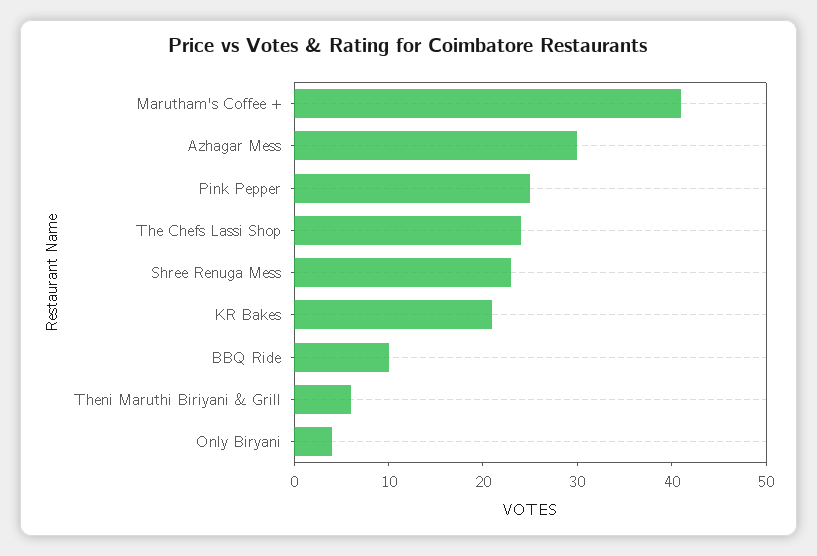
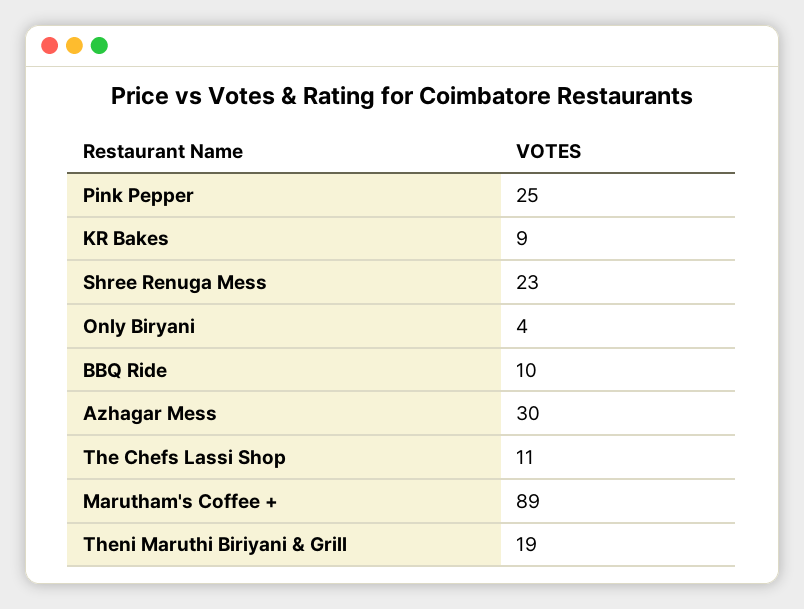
Marutham's Coffee +: 41 -> 89
The Chefs Lassi Shop: 24 -> 11
KR Bakes: 21 -> 9
Theni Maruthi Biriyani & Grill: 6 -> 19

